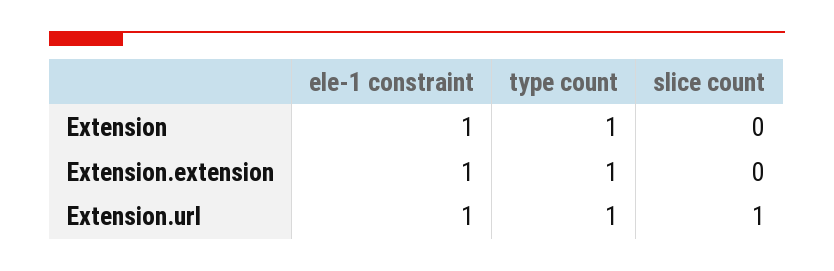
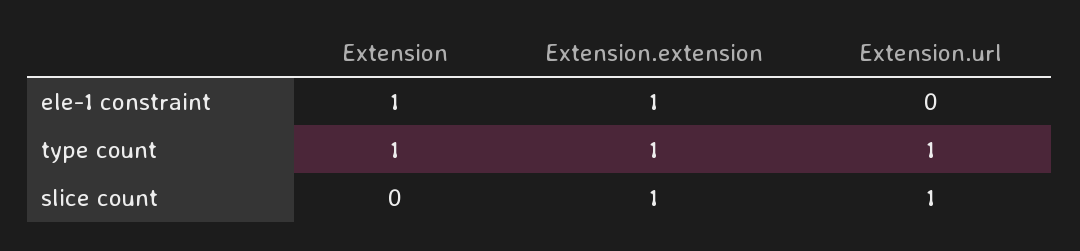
slice count, Extension.extension: 0 -> 1
ele-1 constraint, Extension.url: 1 -> 0

